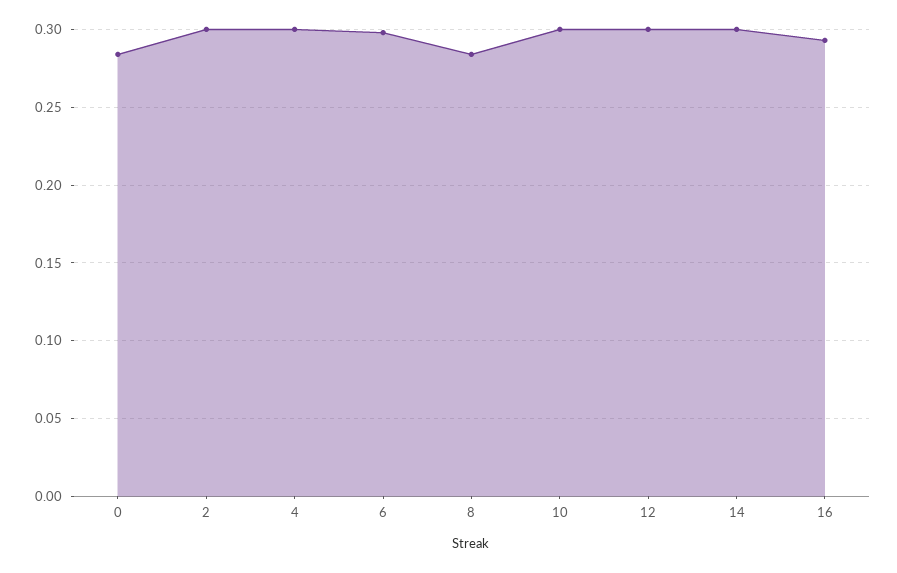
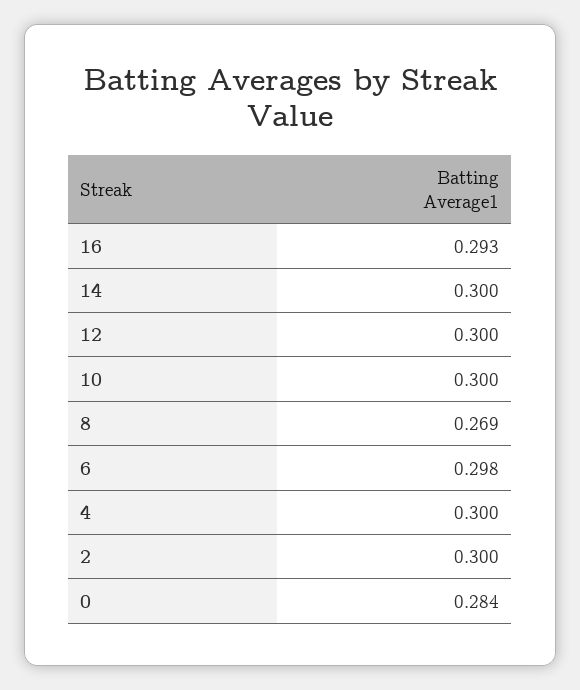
8: 0.285 -> 0.269

